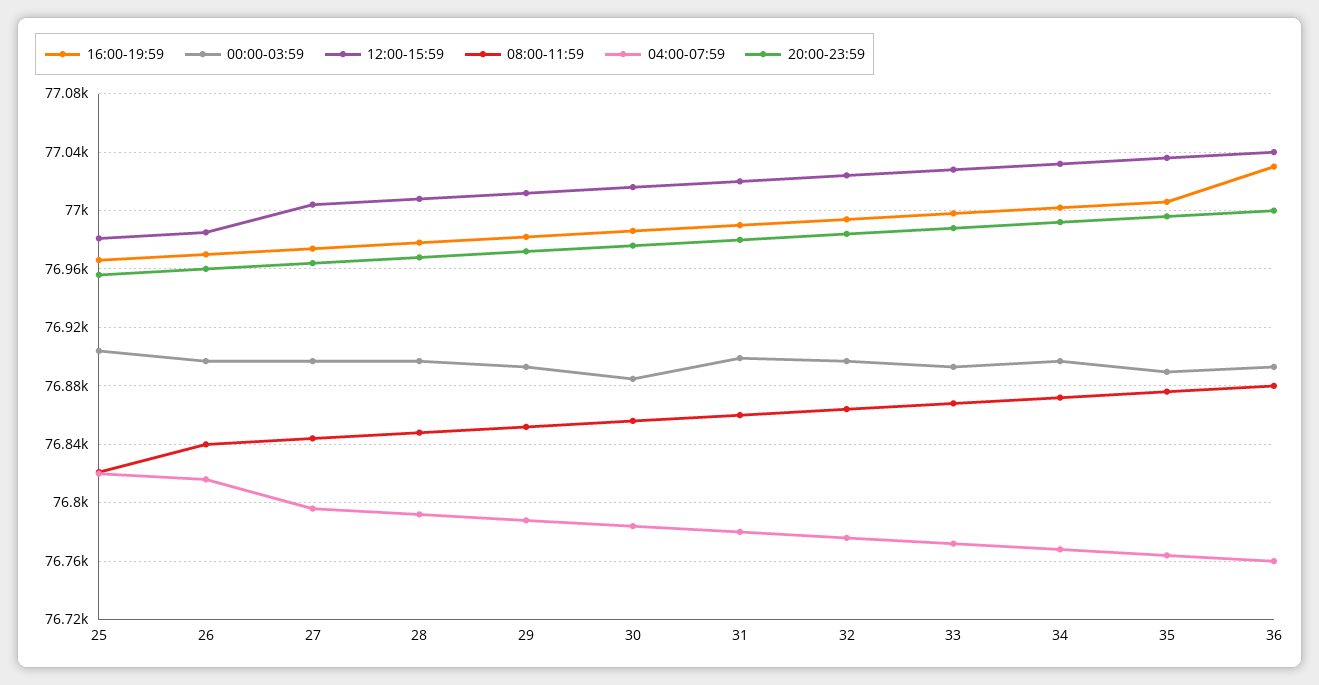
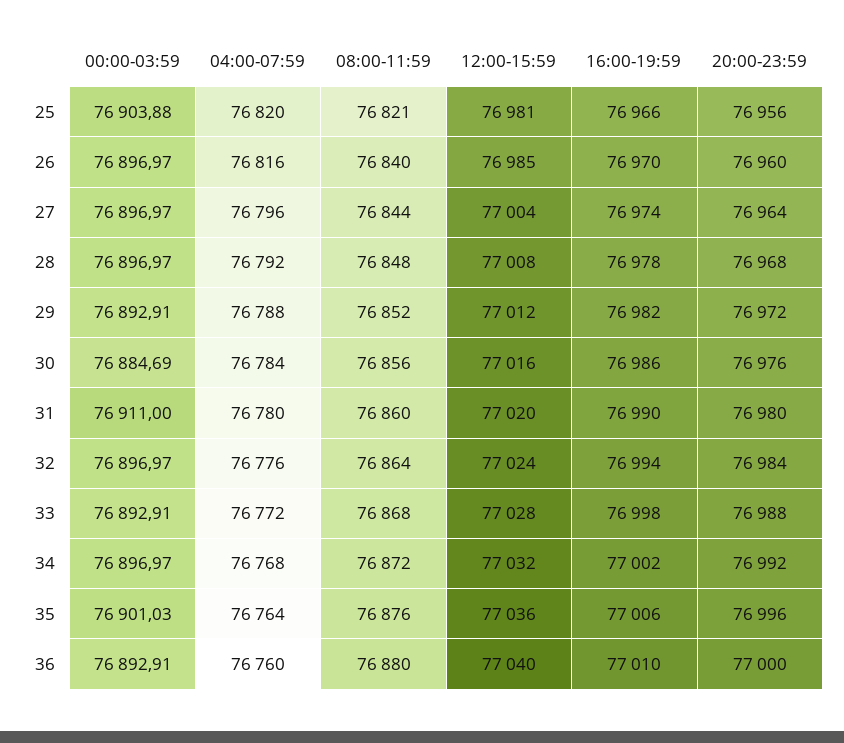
00:00-03:59, 31: 76900 -> 76911
00:00-03:59, 35: 76890 -> 76901.03
16:00-19:59, 36: 77030 -> 77010

